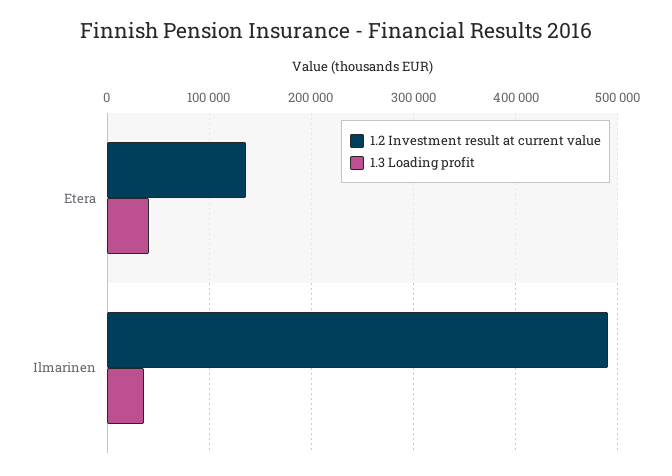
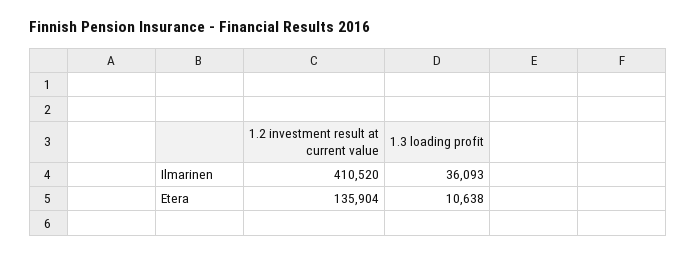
1.3 Loading profit, Etera: 40000 -> 10638
1.2 Investment result at current value, Ilmarinen: 490000 -> 410520

